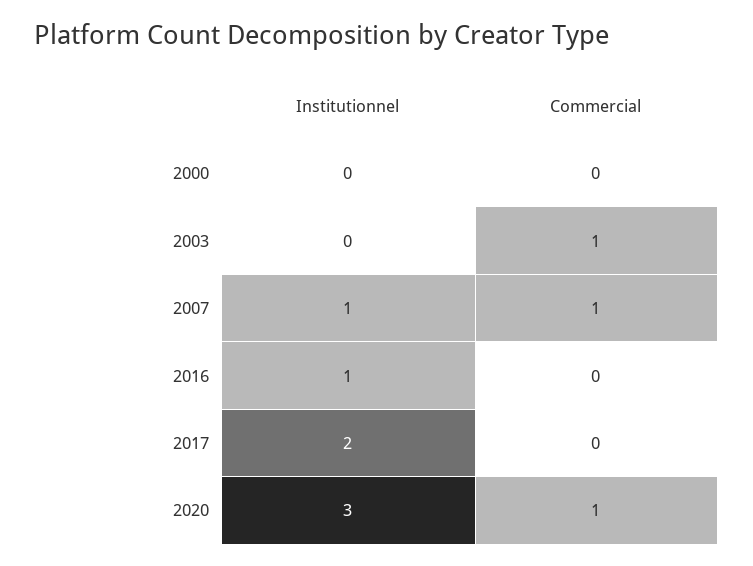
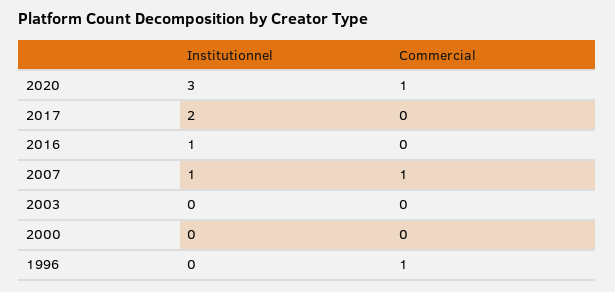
Commercial, 2003: 1 -> 0
Institutionnel, 1996: none -> 0
Commercial, 1996: none -> 1

